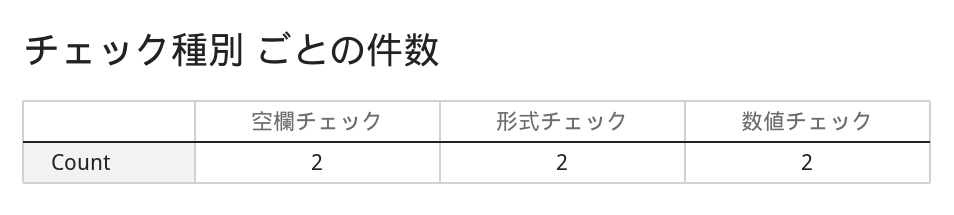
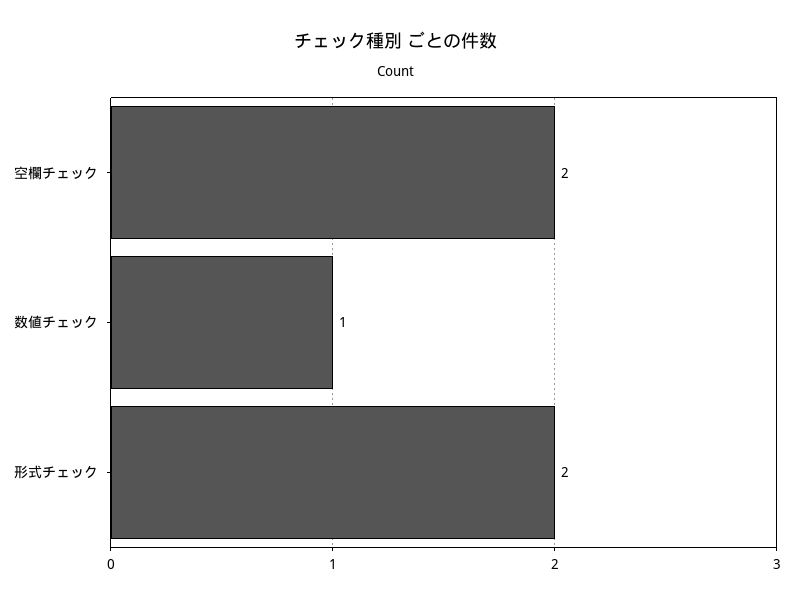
数値チェック: 2 -> 1

